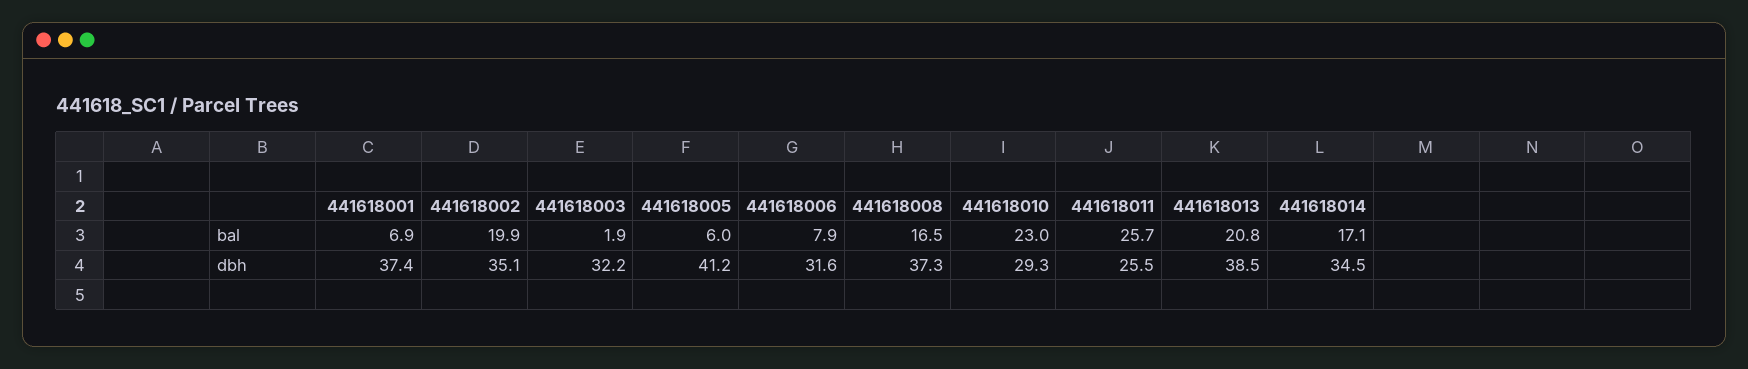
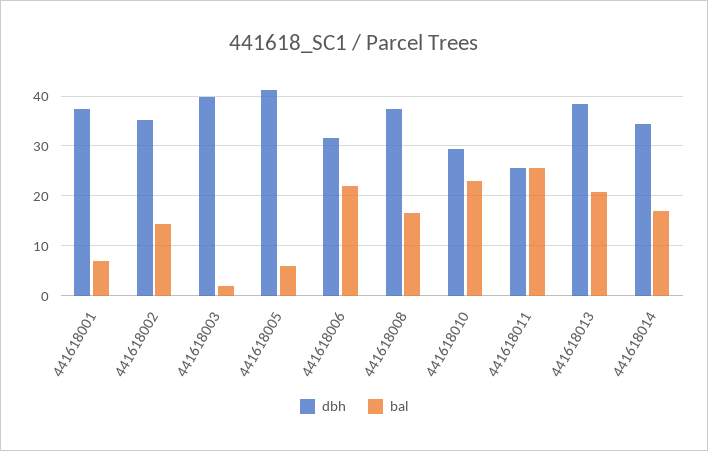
bal, 441618002: 19.9 -> 14
bal, 441618006: 7.9 -> 22
dbh, 441618003: 32.2 -> 40

